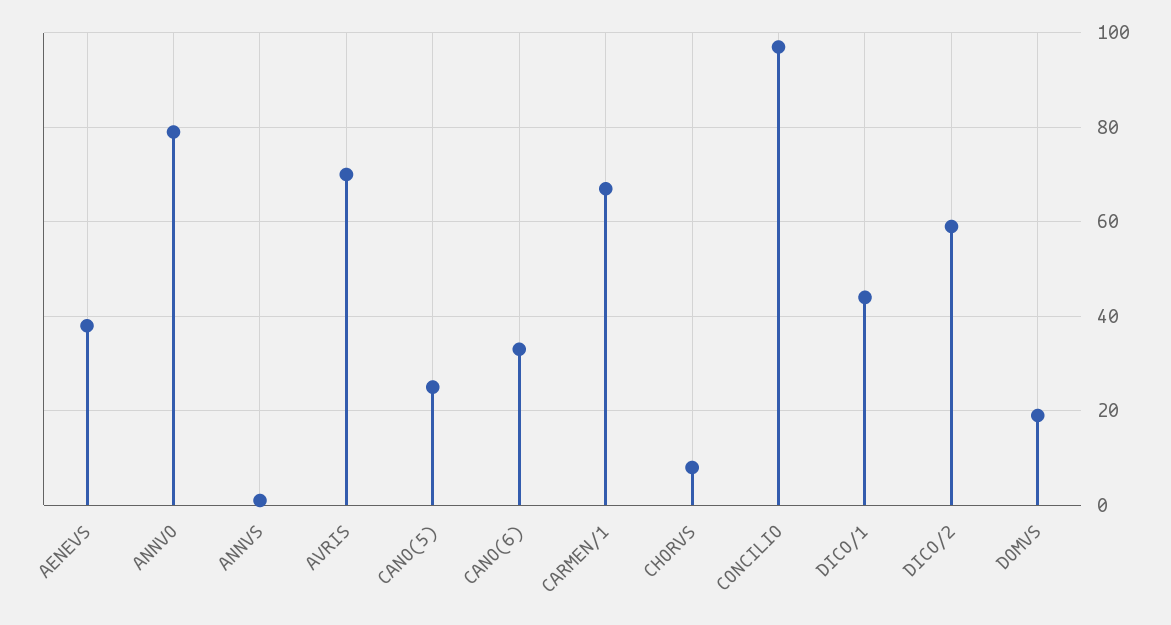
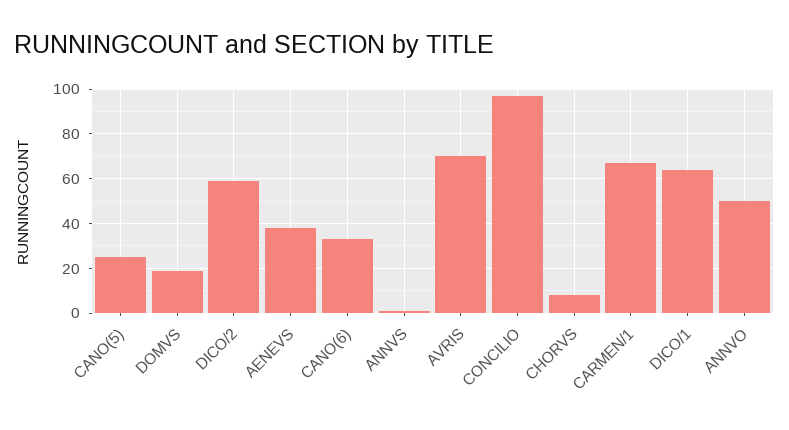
ANNVO: 80 -> 50
DICO/1: 45 -> 65

